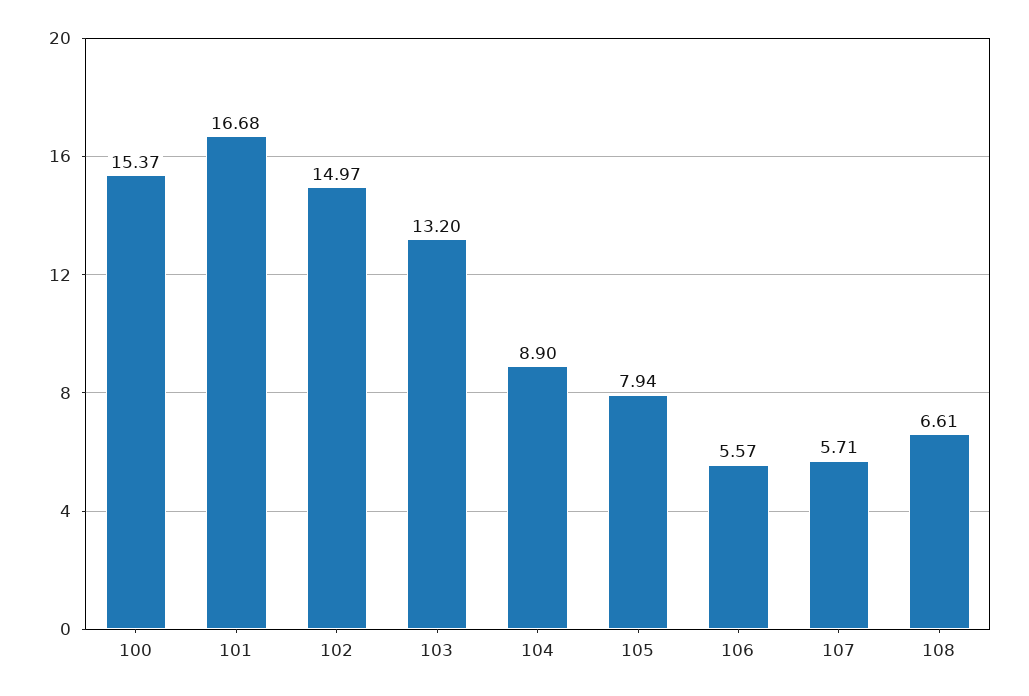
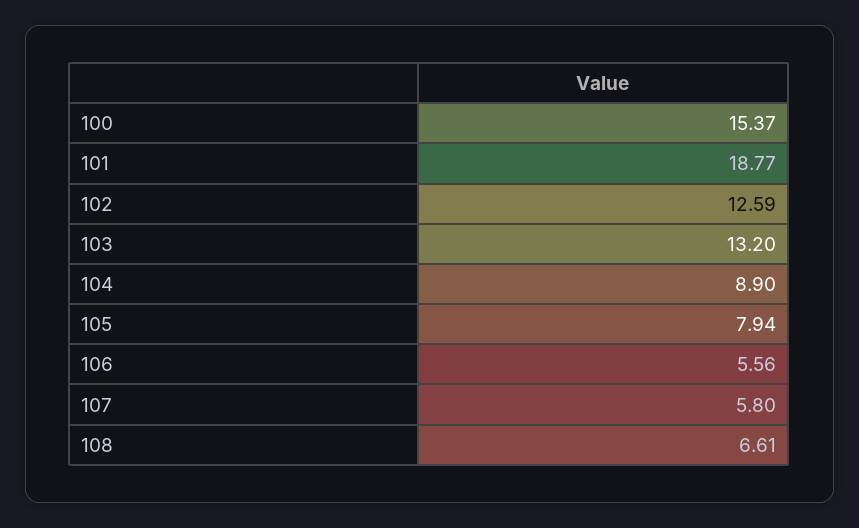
101: 16.68 -> 18.77
102: 14.97 -> 12.59
106: 5.57 -> 5.56
107: 5.71 -> 5.8

